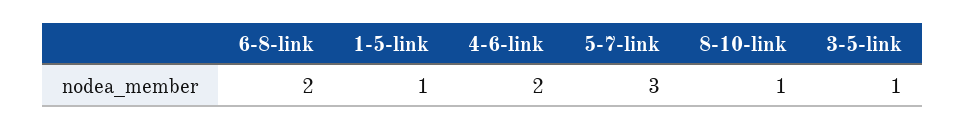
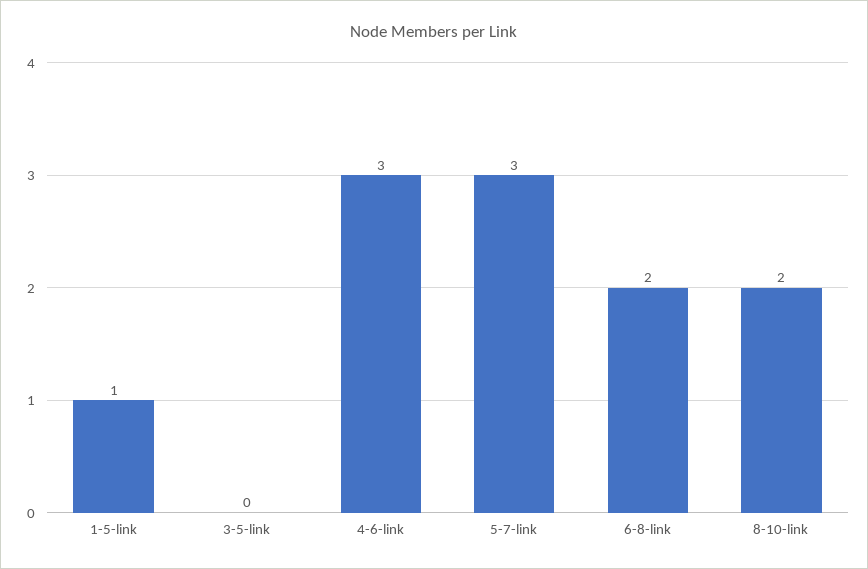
4-6-link: 2 -> 3
8-10-link: 1 -> 2
3-5-link: 1 -> 0

